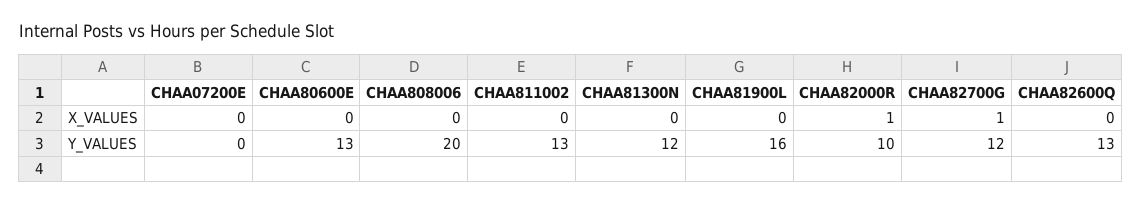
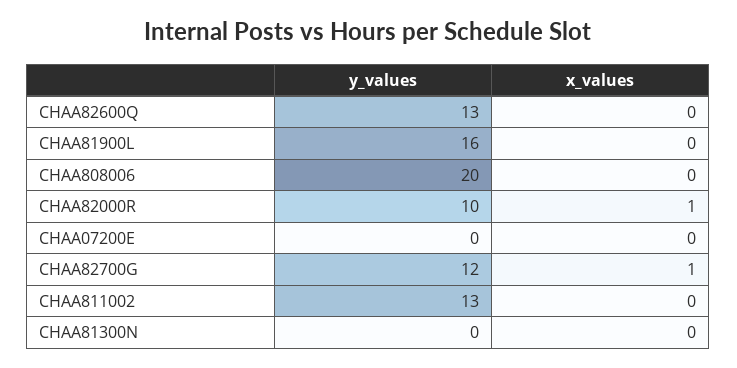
CHAA80600E, X_VALUES: 0 -> none
CHAA80600E, Y_VALUES: 13 -> none
CHAA81300N, Y_VALUES: 12 -> 0

